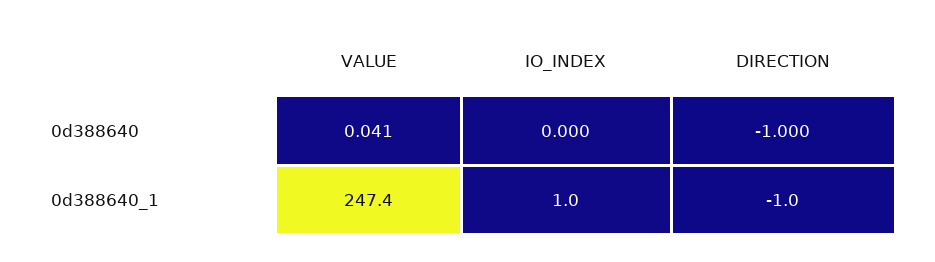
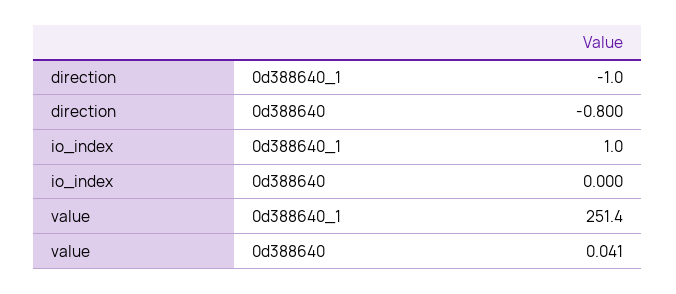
DIRECTION, 0d388640: -1 -> -0.8
VALUE, 0d388640_1: 247.4 -> 251.4

